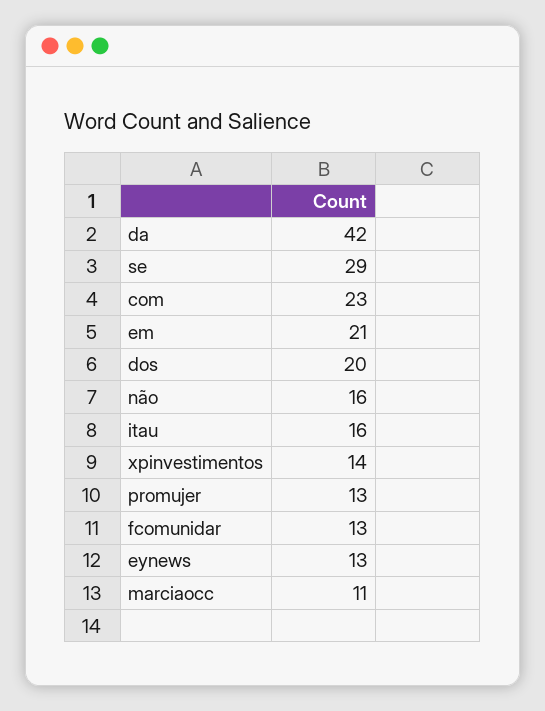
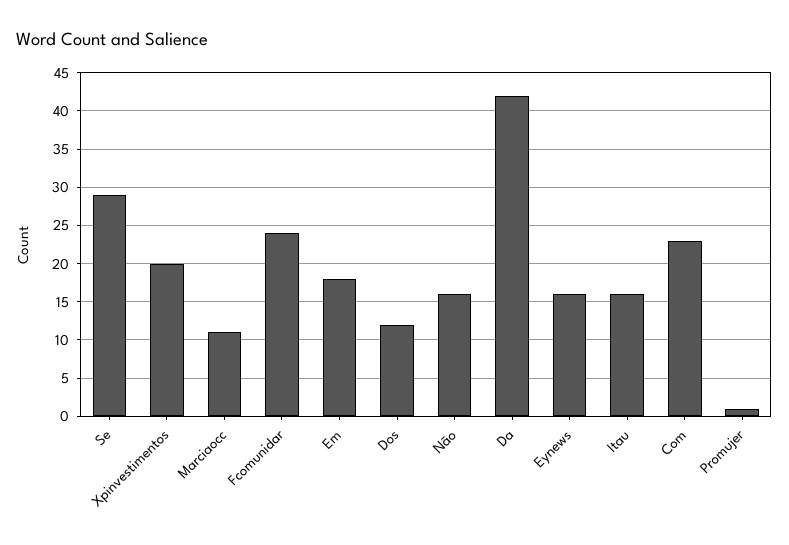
em: 21 -> 18
dos: 20 -> 12
xpinvestimentos: 14 -> 20
promujer: 13 -> 1
fcomunidar: 13 -> 24
eynews: 13 -> 16

